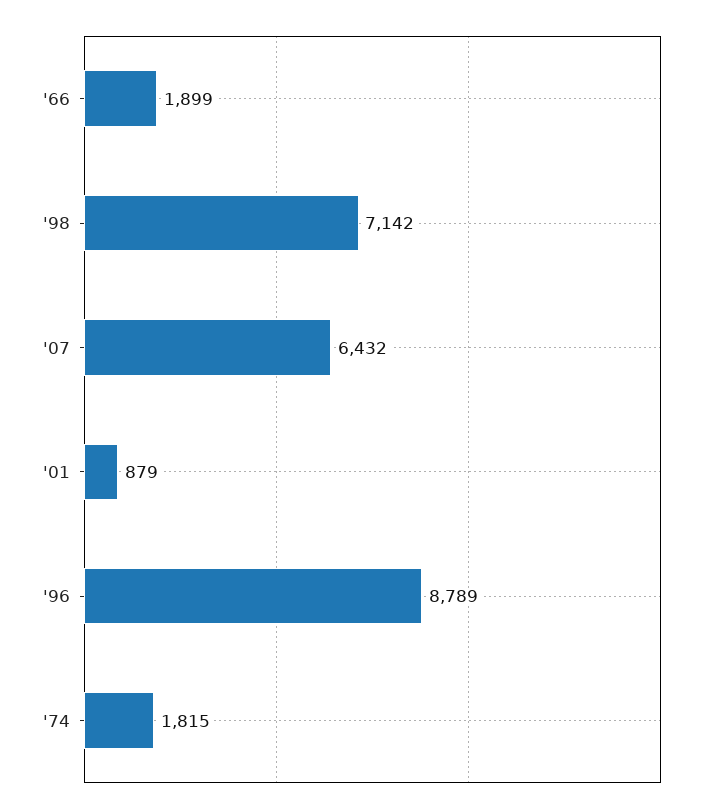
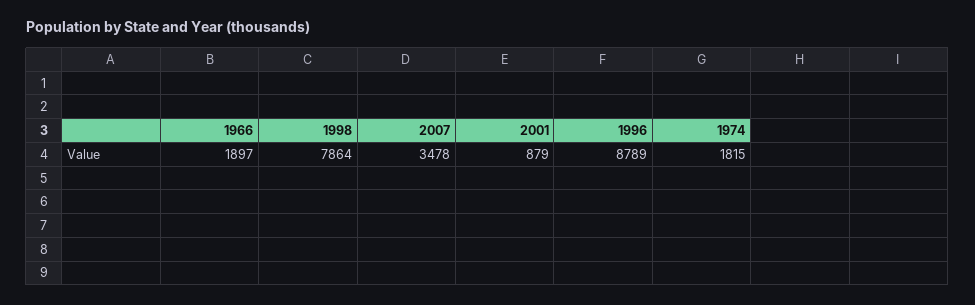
'66: 1899 -> 1897
'98: 7142 -> 7864
'07: 6432 -> 3478

